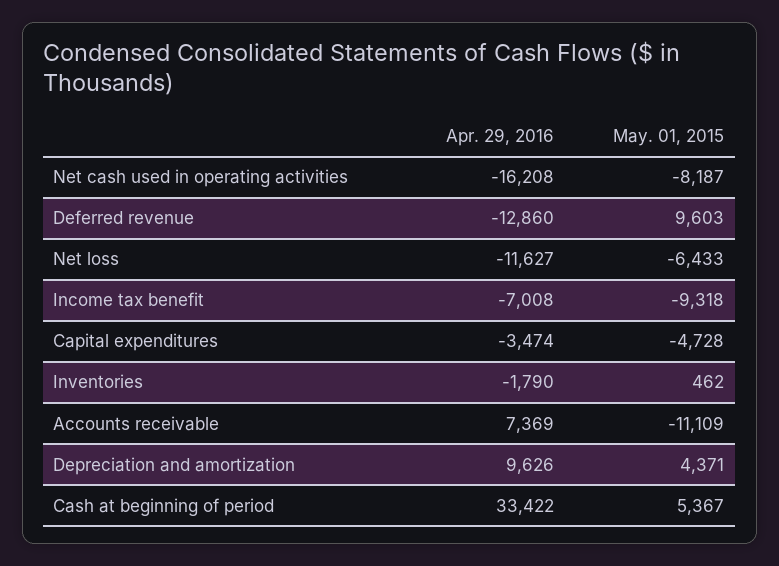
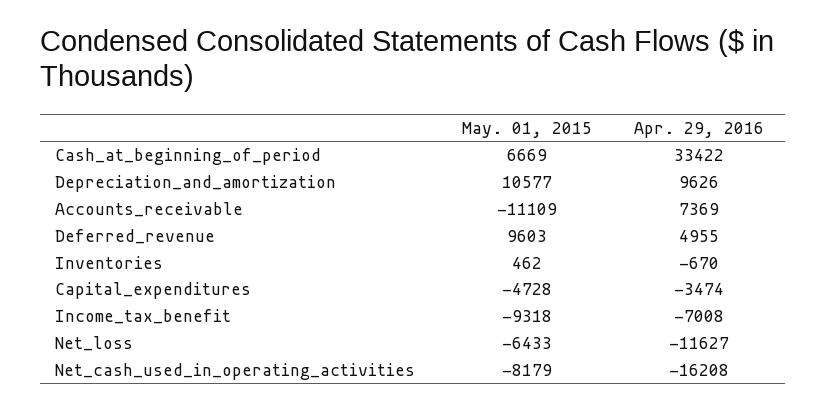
May. 01, 2015, Net cash used in operating activities: -8187 -> -8179
Apr. 29, 2016, Deferred revenue: -12860 -> 4955
Apr. 29, 2016, Inventories: -1790 -> -670
May. 01, 2015, Depreciation and amortization: 4371 -> 10577
May. 01, 2015, Cash at beginning of period: 5367 -> 6669

